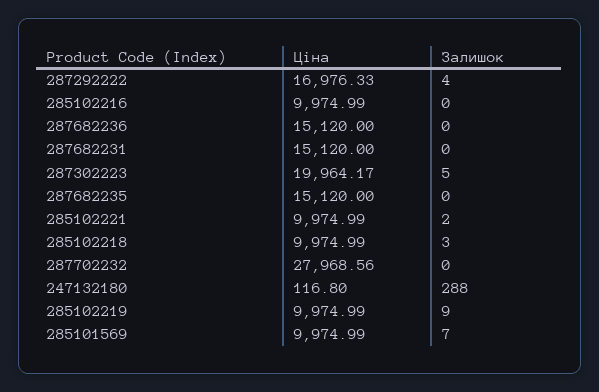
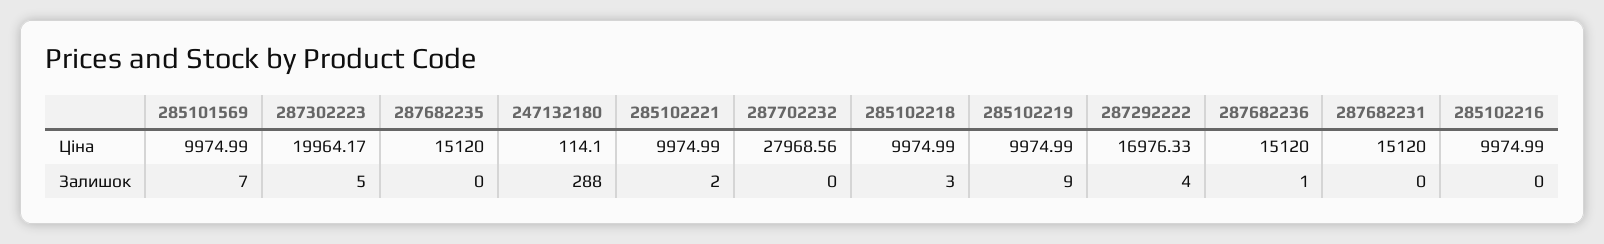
Залишок, 287682236: 0 -> 1
Ціна, 247132180: 116.8 -> 114.1

